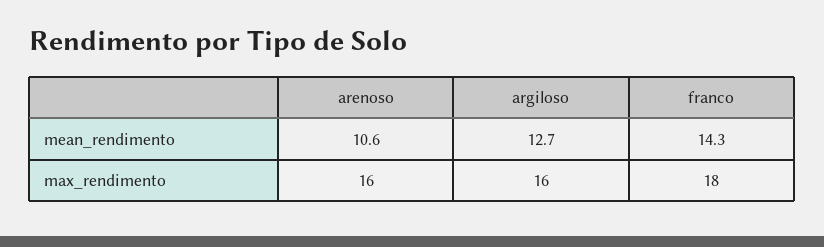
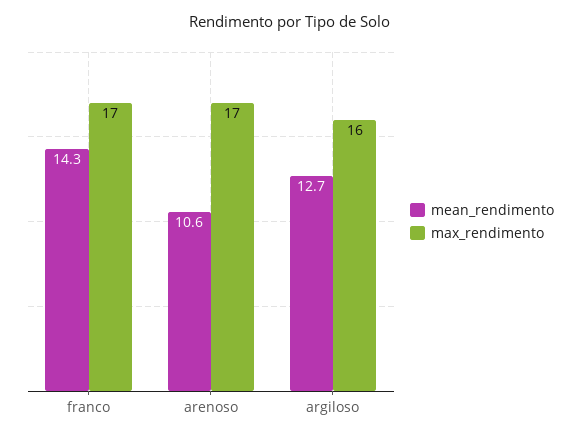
max_rendimento, arenoso: 16 -> 17
max_rendimento, franco: 18 -> 17

